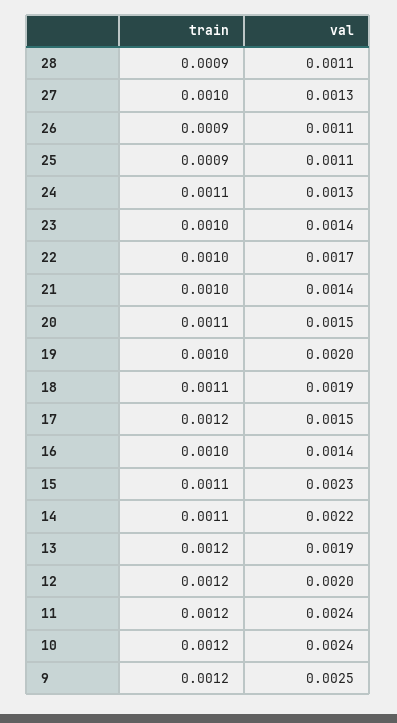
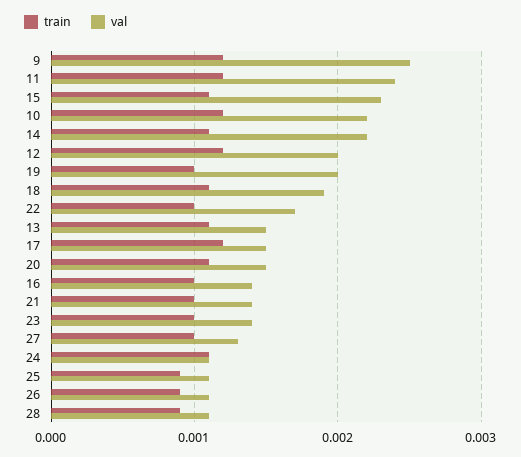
val, 24: 0.0013 -> 0.0011
train, 13: 0.0012 -> 0.0011
val, 13: 0.0019 -> 0.0015
val, 10: 0.0024 -> 0.0022

